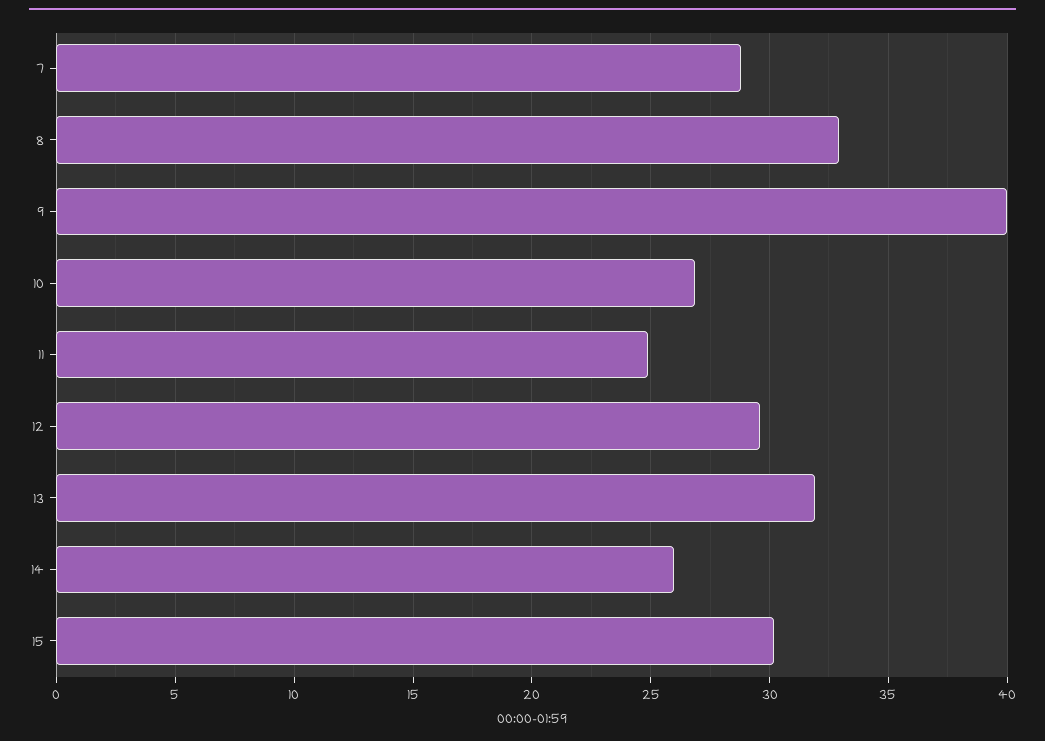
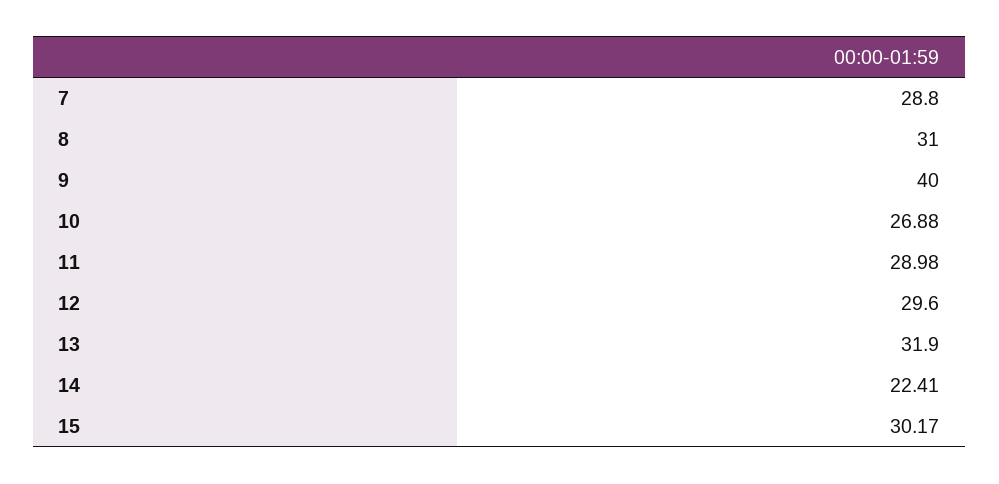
8: 33 -> 31
11: 25 -> 28.98
14: 26 -> 22.41

